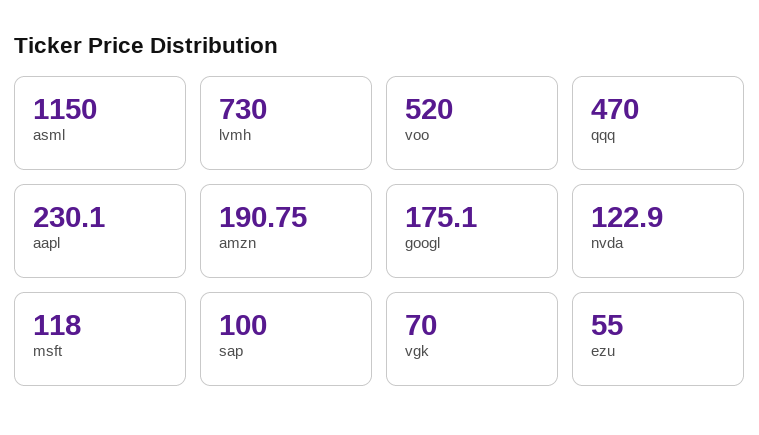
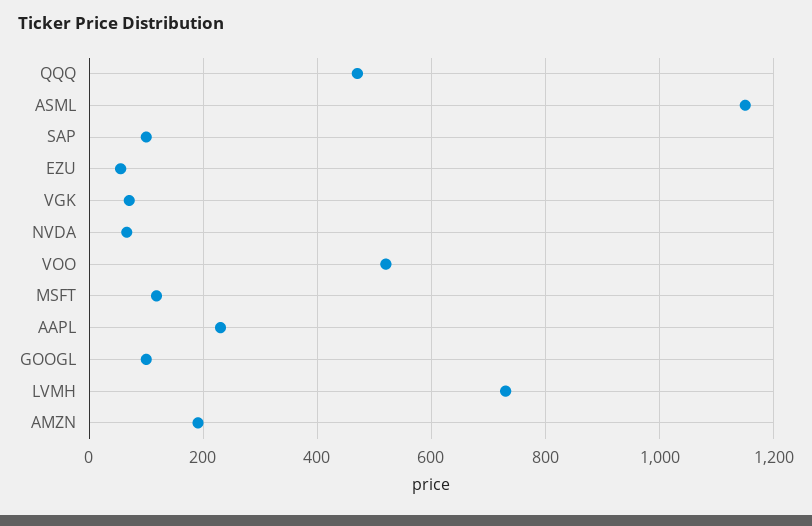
googl: 175.1 -> 100
nvda: 122.9 -> 60

